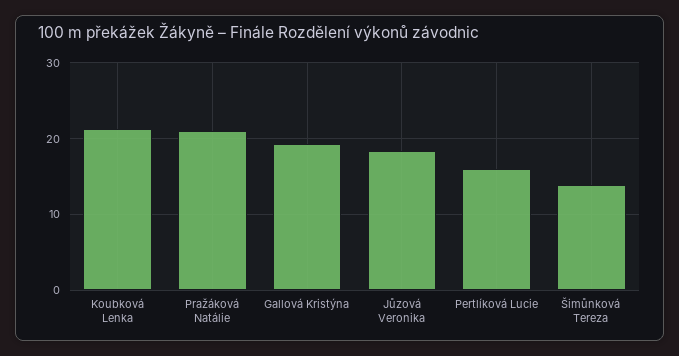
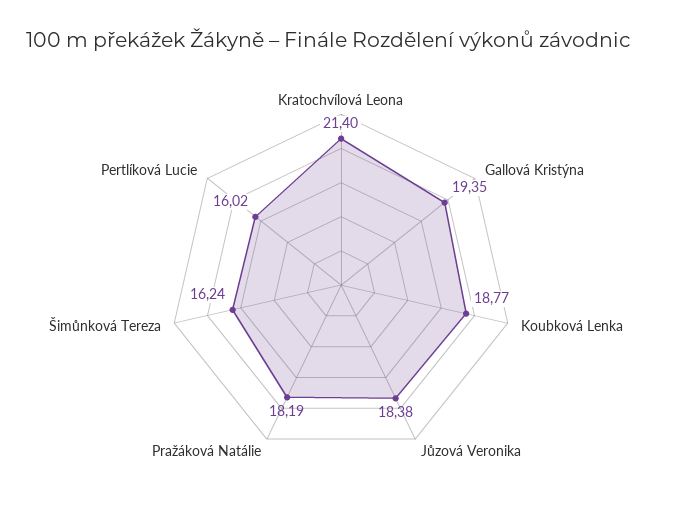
Koubková Lenka: 21 -> 18.77
Pražáková Natálie: 21 -> 18.19
Šimůnková Tereza: 14 -> 16.24
Kratochvílová Leona: none -> 21.4

